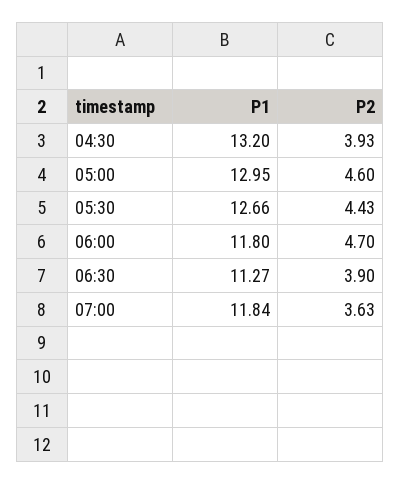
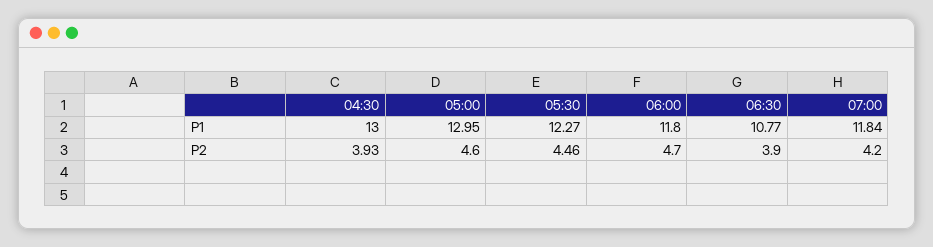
P1, 04:30: 13.2 -> 13
P1, 05:30: 12.66 -> 12.27
P2, 05:30: 4.43 -> 4.46
P1, 06:30: 11.27 -> 10.77
P2, 07:00: 3.63 -> 4.2

